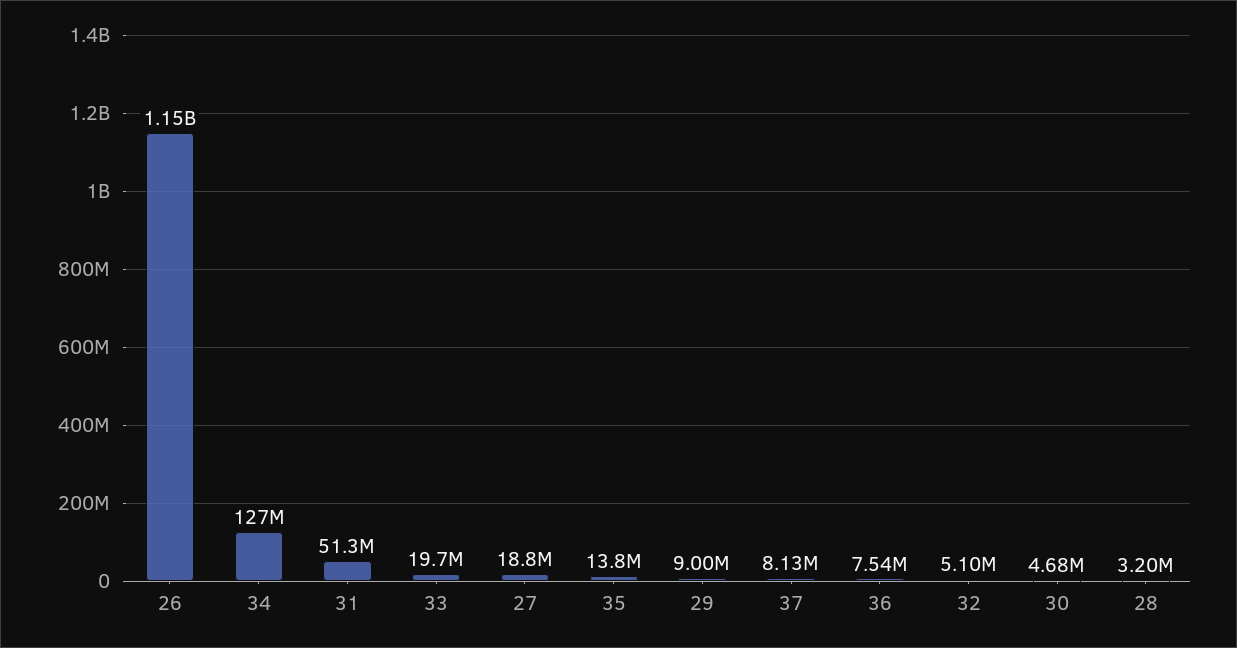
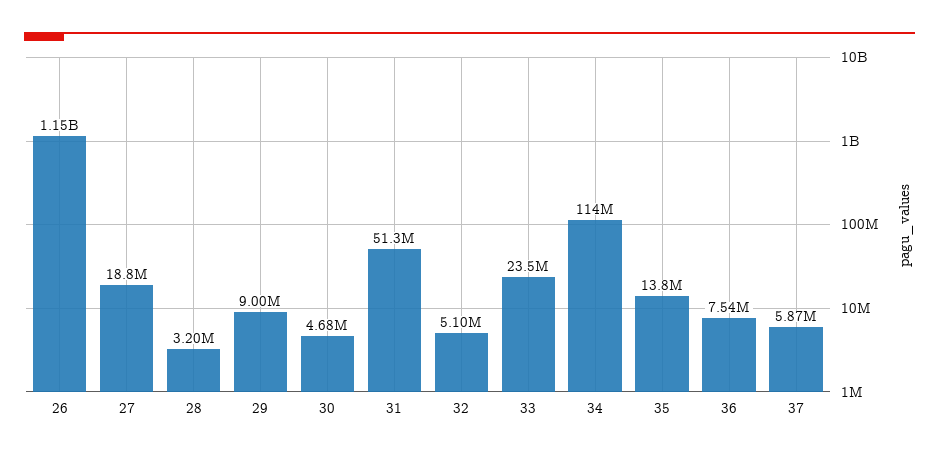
34: 127000000 -> 114000000
33: 19700000 -> 23500000
37: 8130000 -> 5870000

